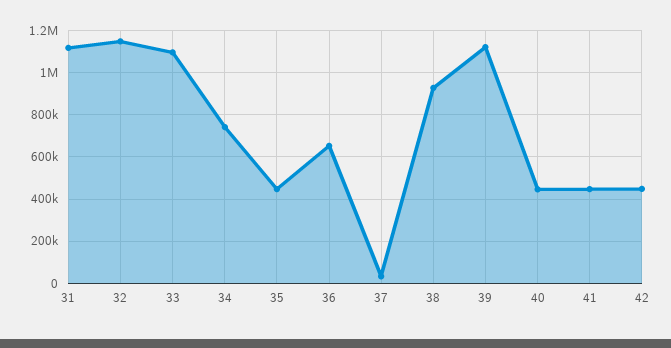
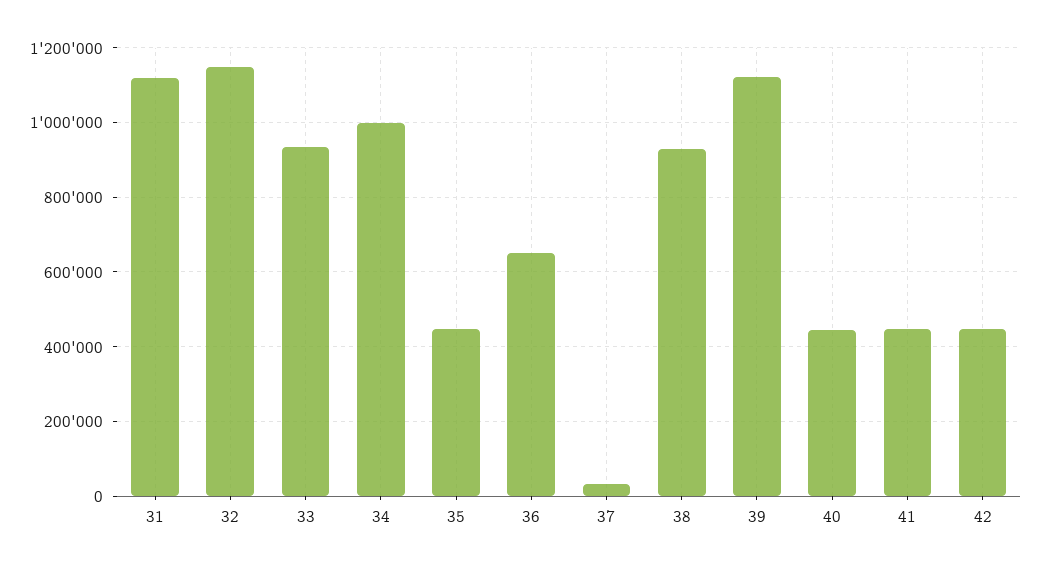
33: 1100000 -> 940000
34: 750000 -> 1000000

